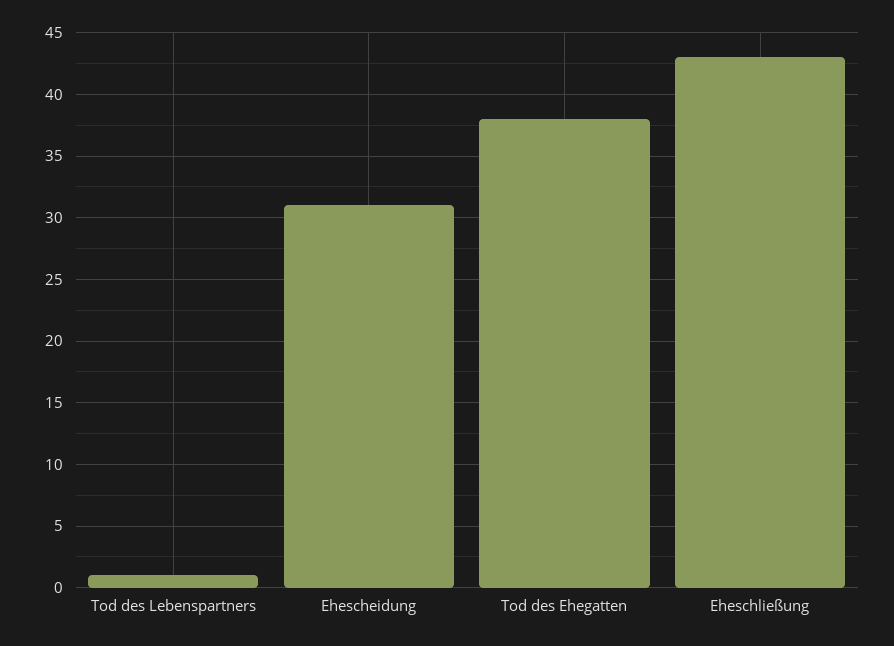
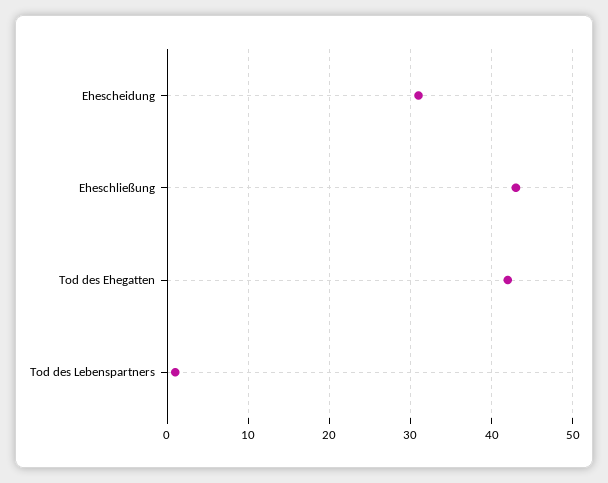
Tod des Ehegatten: 38 -> 42

